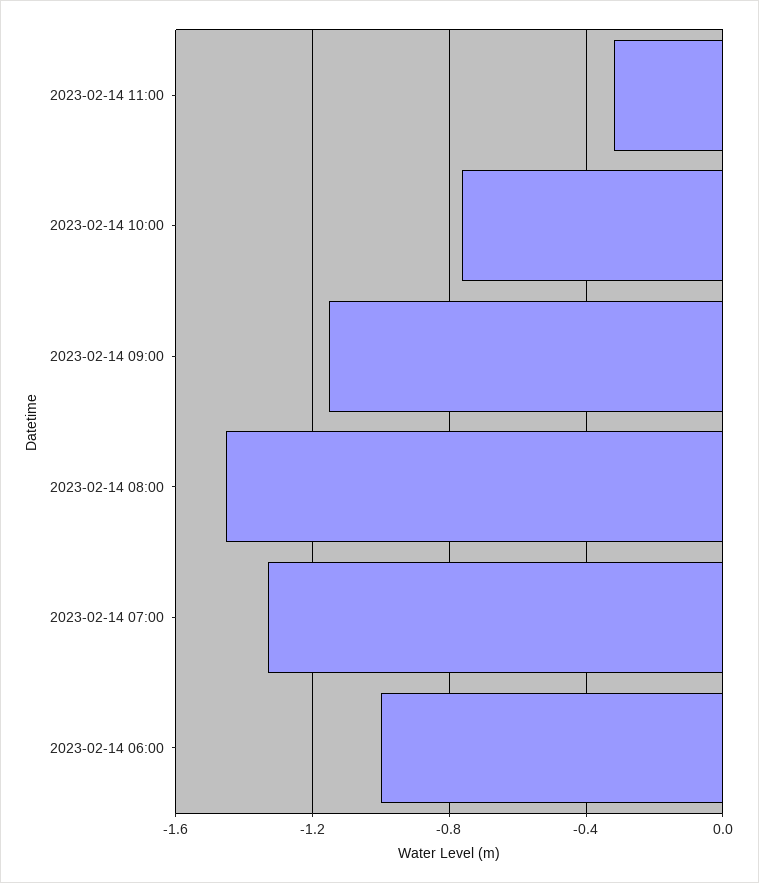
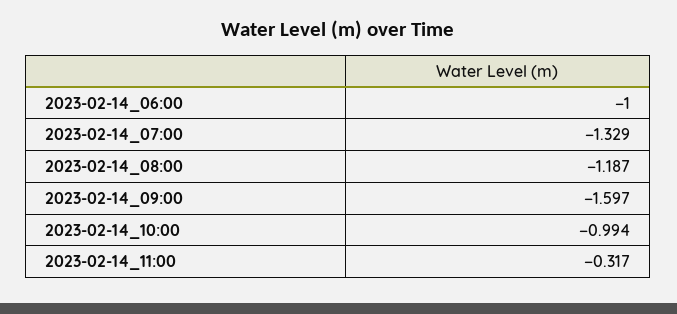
2023-02-14 10:00: -0.75 -> -0.994
2023-02-14 09:00: -1.15 -> -1.597
2023-02-14 08:00: -1.45 -> -1.187

